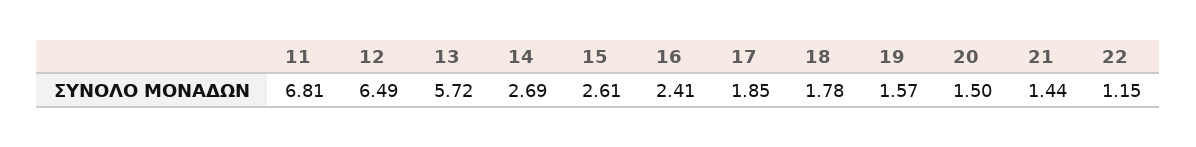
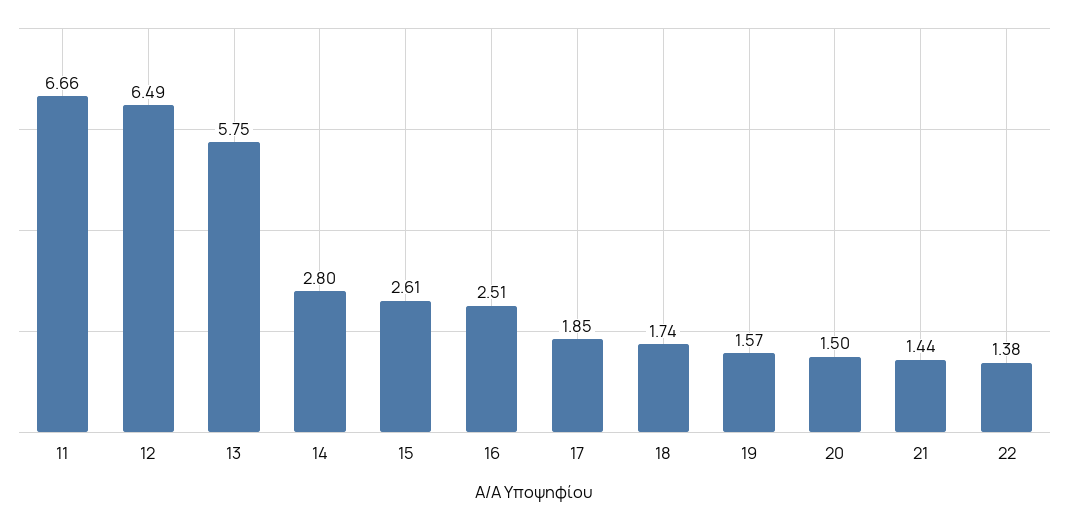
11: 6.81 -> 6.66
13: 5.72 -> 5.75
14: 2.69 -> 2.8
16: 2.41 -> 2.51
18: 1.78 -> 1.74
22: 1.15 -> 1.38

